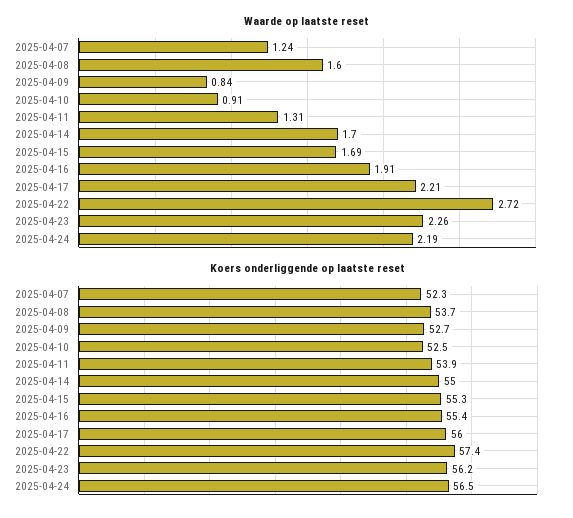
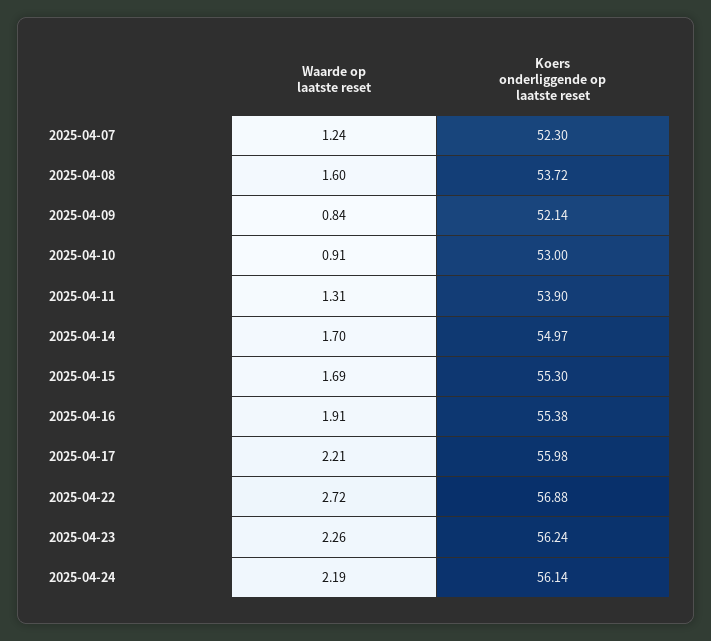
Koers onderliggende op laatste reset, 2025-04-09: 52.7 -> 52.14
Koers onderliggende op laatste reset, 2025-04-10: 52.5 -> 53
Koers onderliggende op laatste reset, 2025-04-22: 57.4 -> 56.88
Koers onderliggende op laatste reset, 2025-04-24: 56.5 -> 56.14

